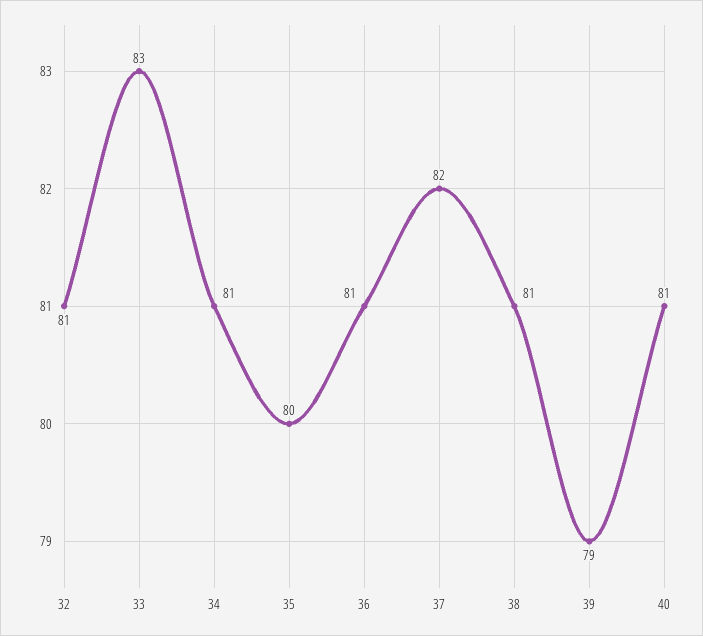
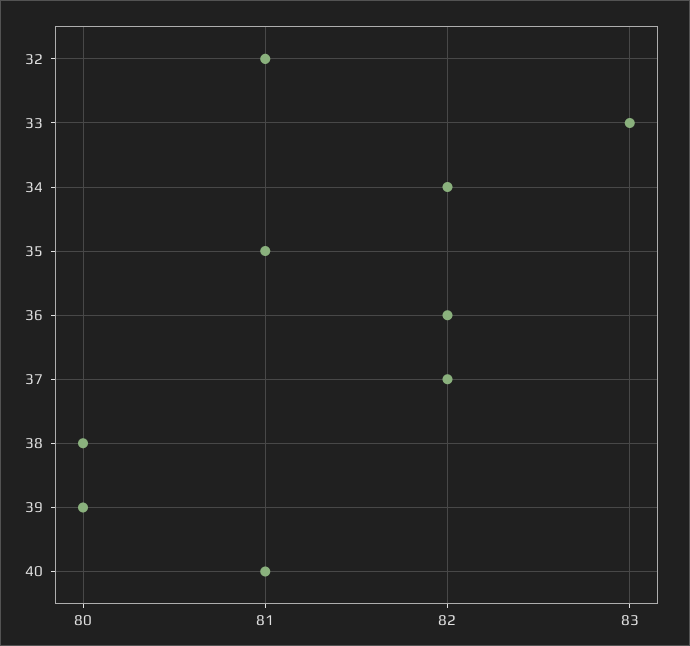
34: 81 -> 82
35: 80 -> 81
36: 81 -> 82
38: 81 -> 80
39: 79 -> 80

